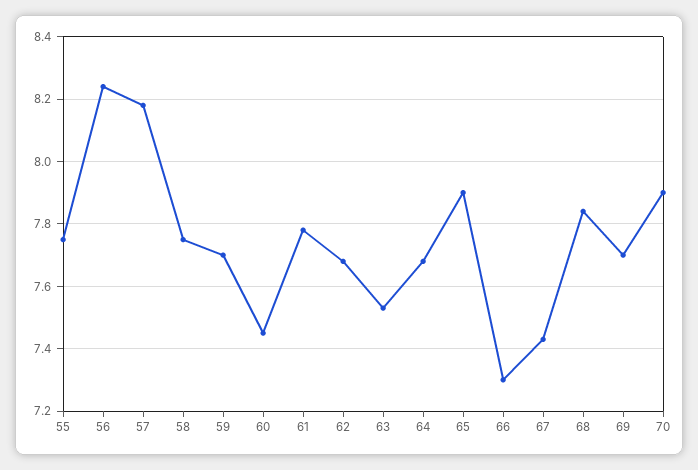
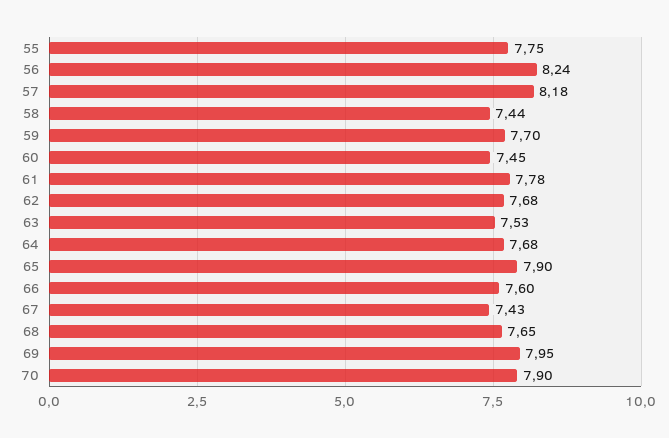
58: 7.75 -> 7.44
66: 7.3 -> 7.6
68: 7.85 -> 7.65
69: 7.7 -> 7.95

